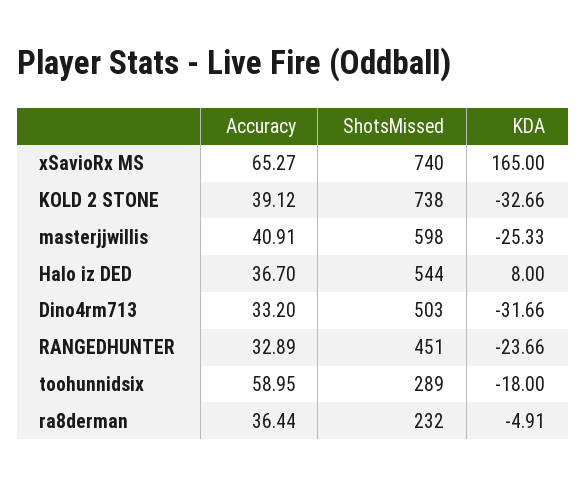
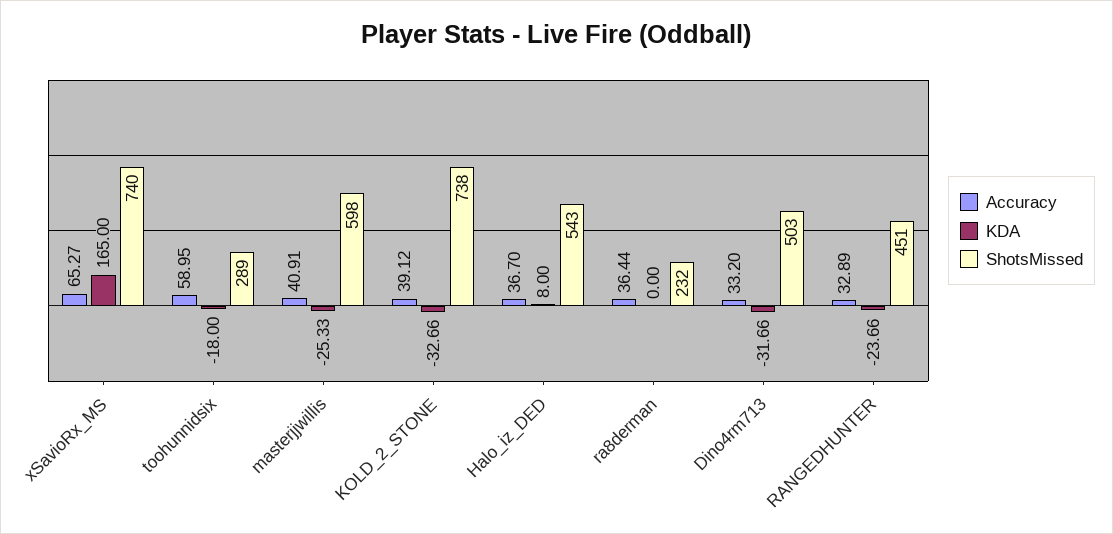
ShotsMissed, Halo iz DED: 544 -> 543
KDA, ra8derman: -4.91 -> 0

